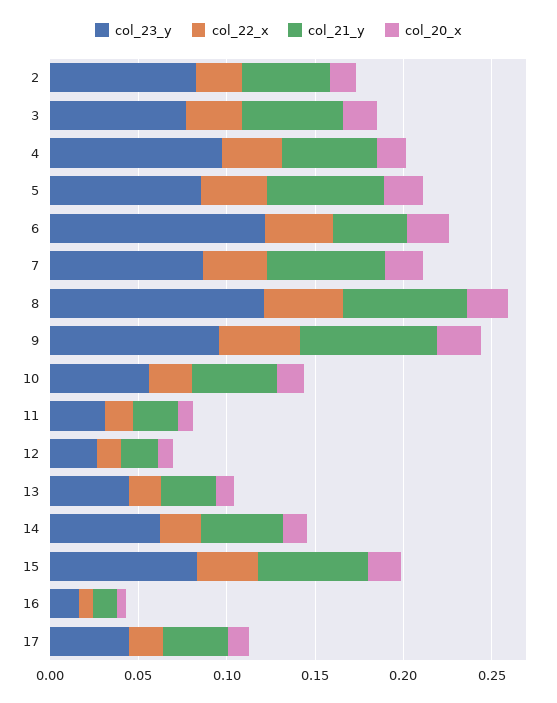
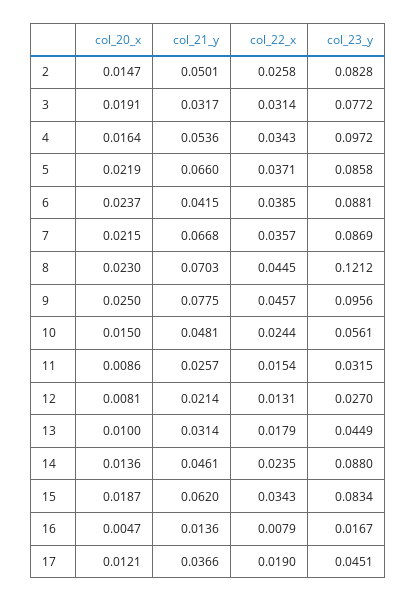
col_21_y, 3: 0.06 -> 0.0317
col_23_y, 6: 0.12 -> 0.0881
col_23_y, 14: 0.06 -> 0.088

